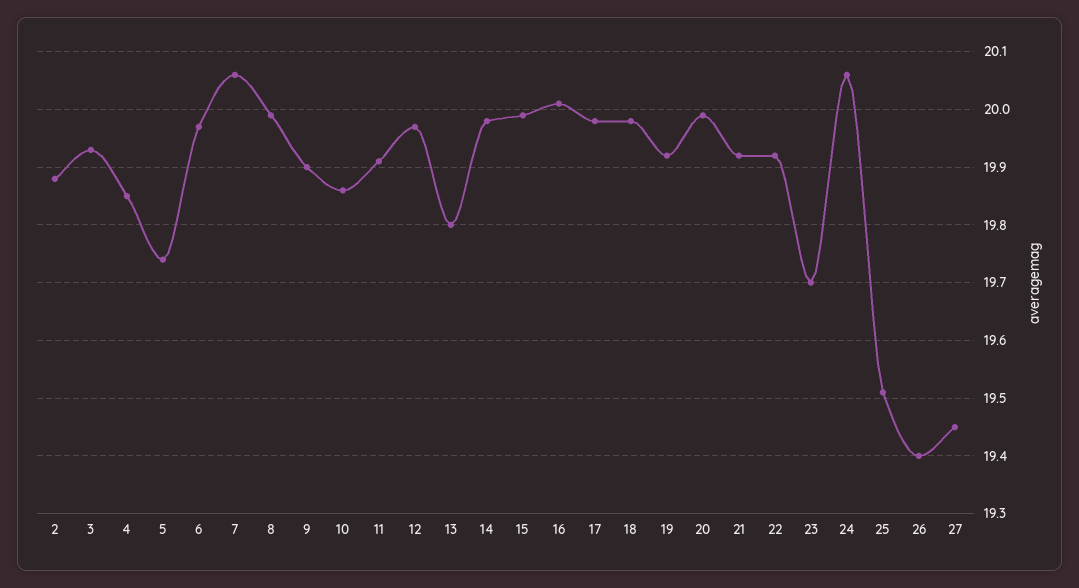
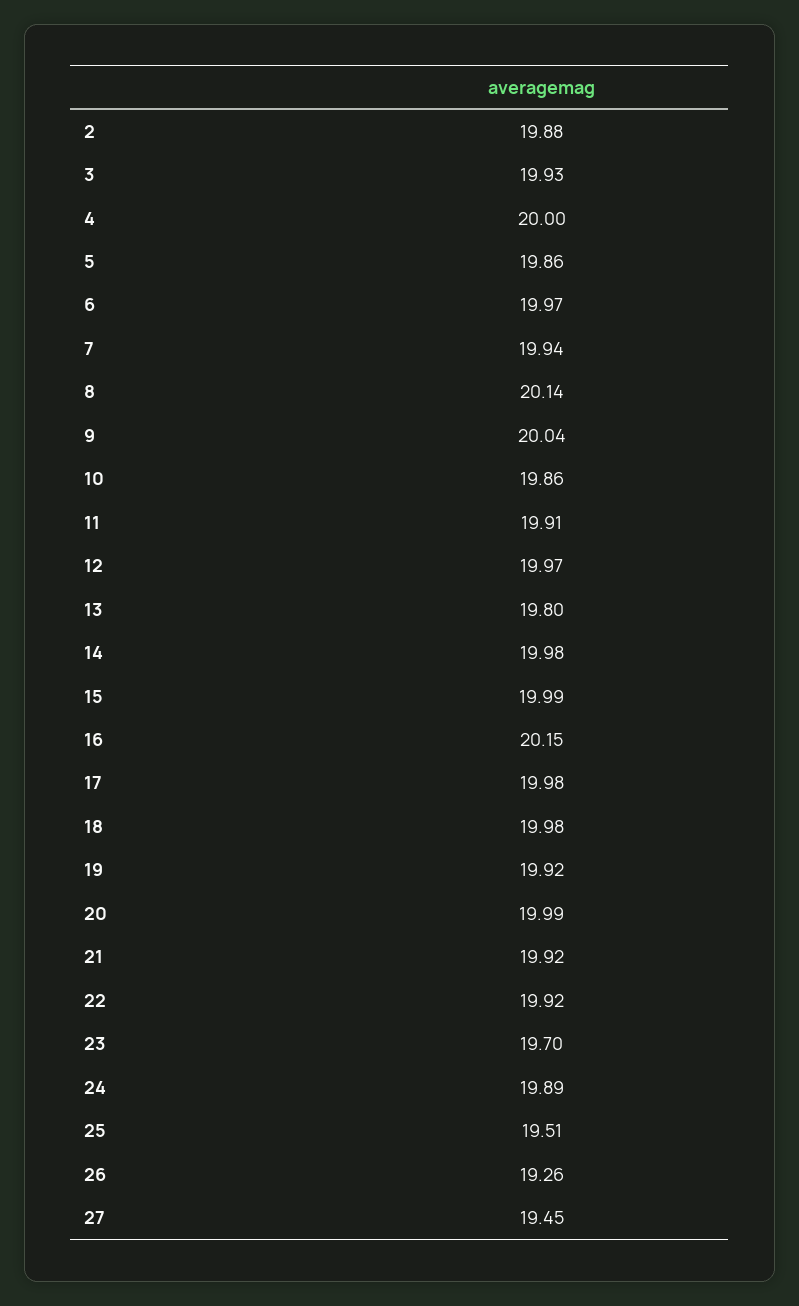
4: 19.85 -> 20
5: 19.75 -> 19.86
7: 20.05 -> 19.94
8: 20 -> 20.14
9: 19.9 -> 20.04
16: 20 -> 20.15
24: 20.05 -> 19.89
26: 19.4 -> 19.26

